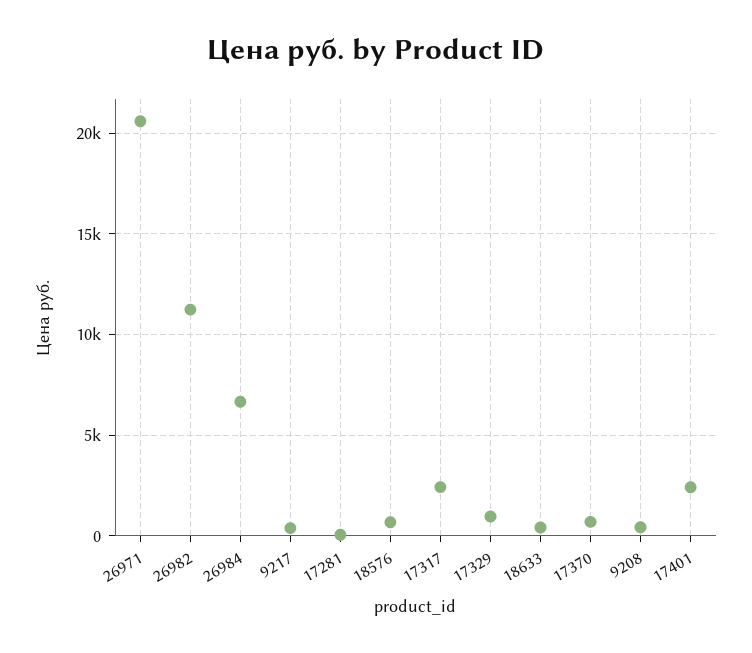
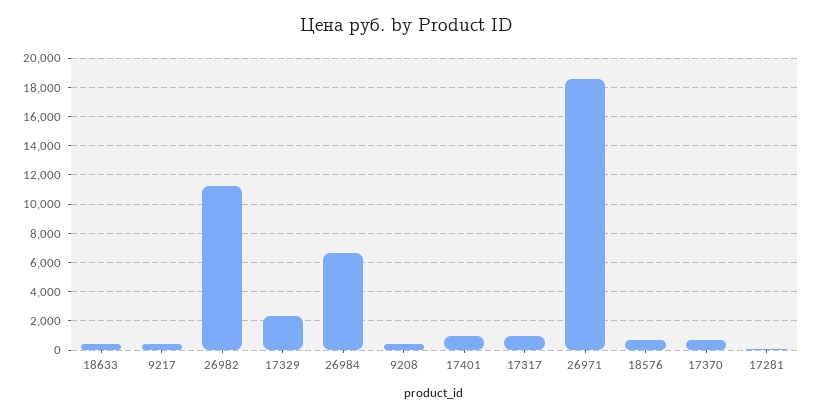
26971: 20500 -> 18500
17317: 2500 -> 1000
17329: 1000 -> 2500
17401: 2500 -> 1000

